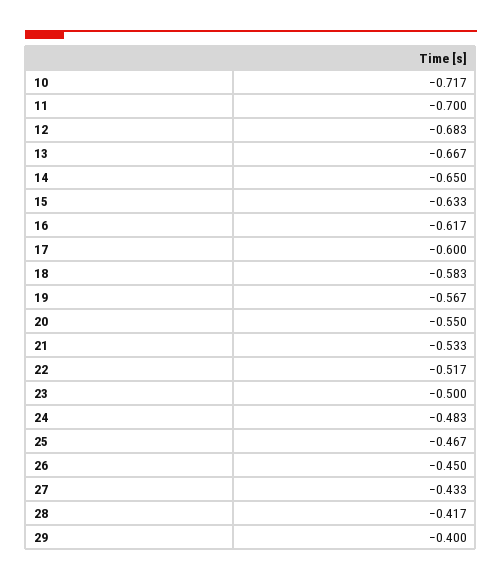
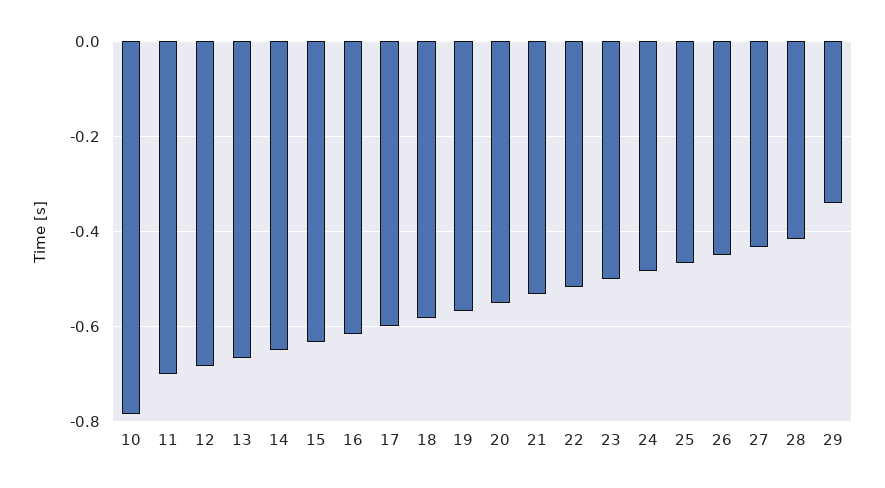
10: -0.717 -> -0.78
29: -0.4 -> -0.34

